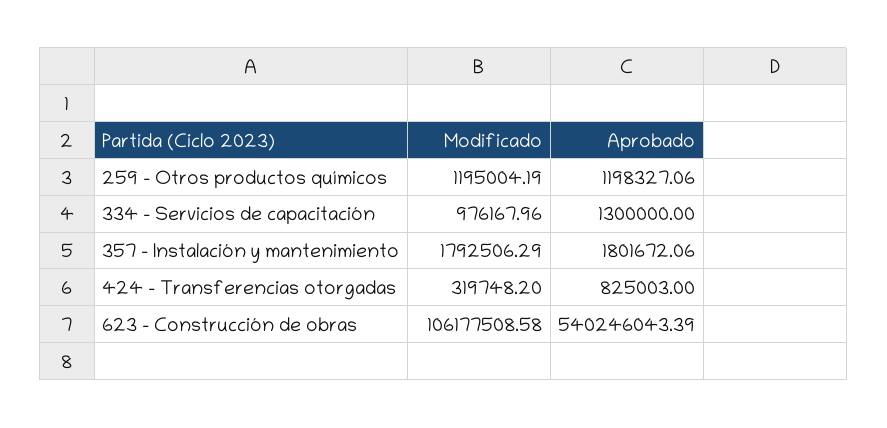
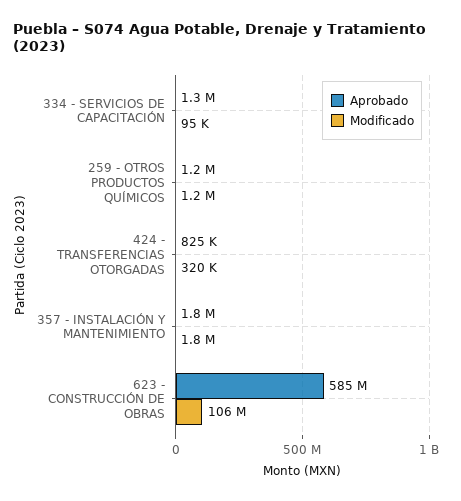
Modificado, 334 - Servicios de capacitación: 976167.96 -> 95000
Aprobado, 623 - Construcción de obras: 540246043.39 -> 585000000

